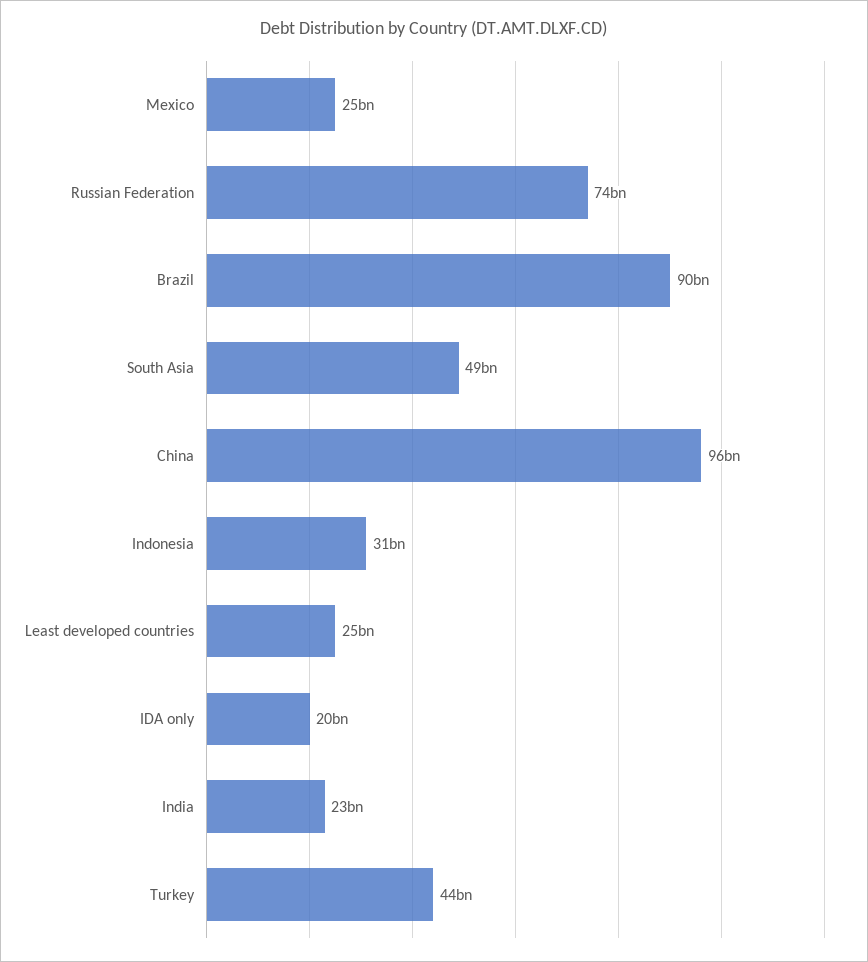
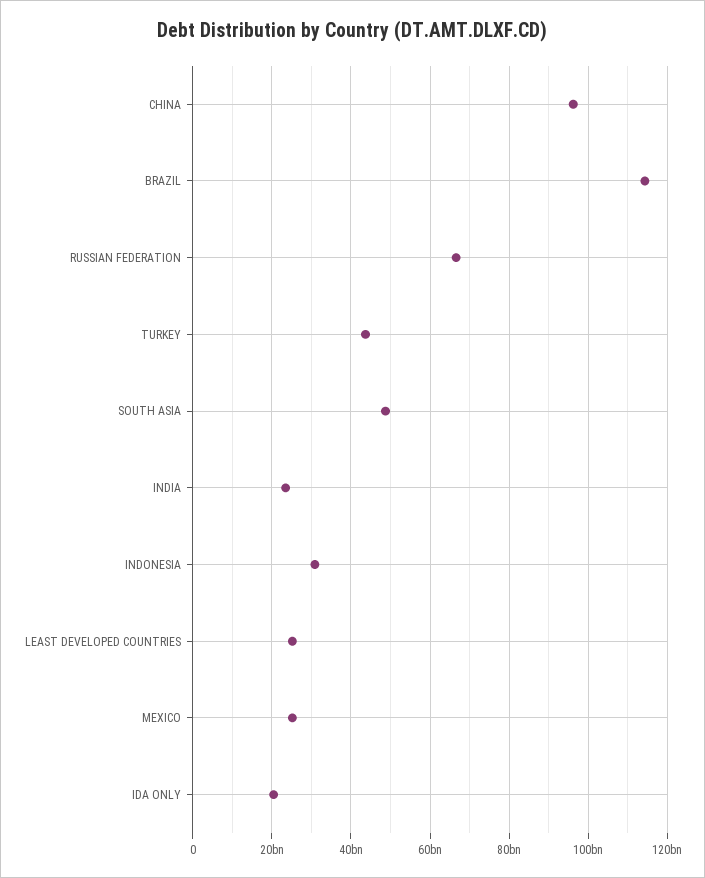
Russian Federation: 74000000000 -> 66000000000
Brazil: 90000000000 -> 114000000000

